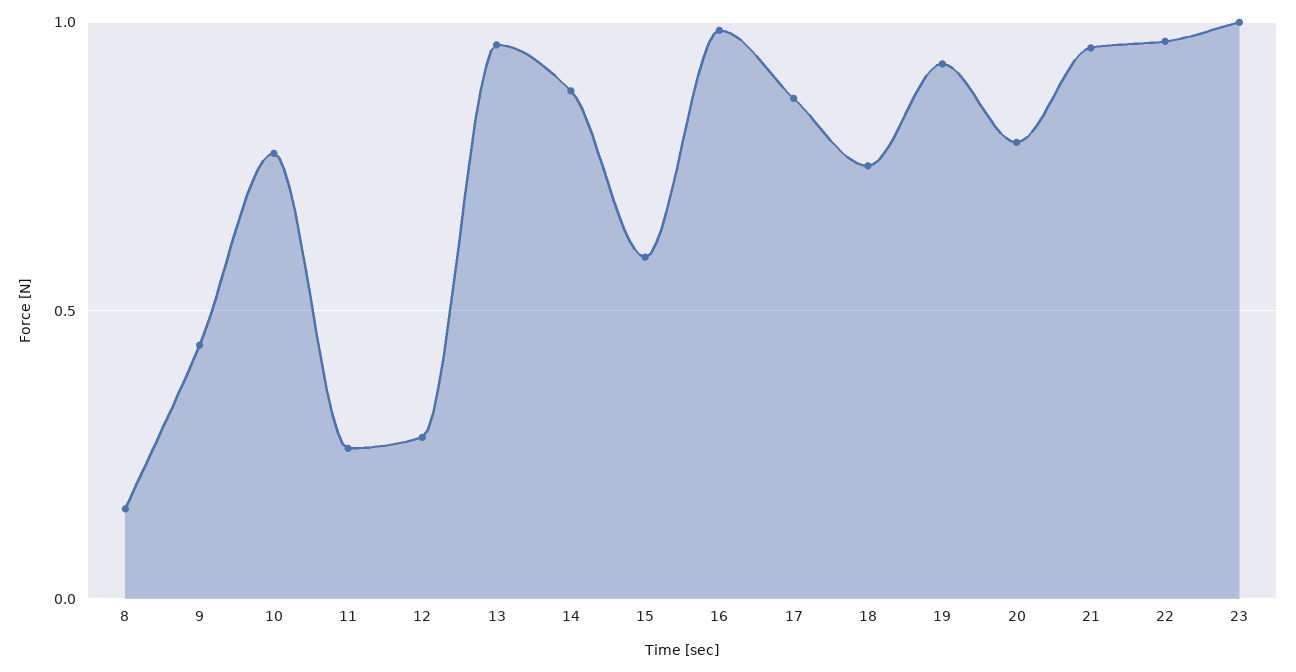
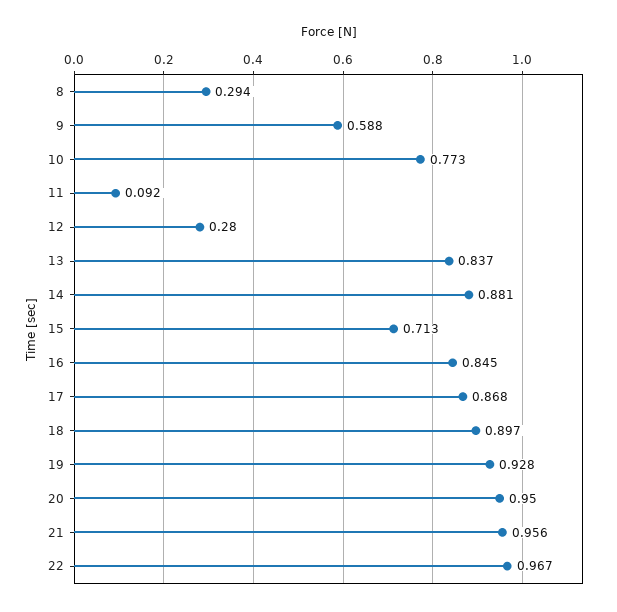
8: 0.15 -> 0.294
9: 0.45 -> 0.588
11: 0.25 -> 0.092
13: 0.95 -> 0.837
15: 0.6 -> 0.713
16: 1 -> 0.845
18: 0.75 -> 0.897
20: 0.8 -> 0.95
23: 1 -> none

